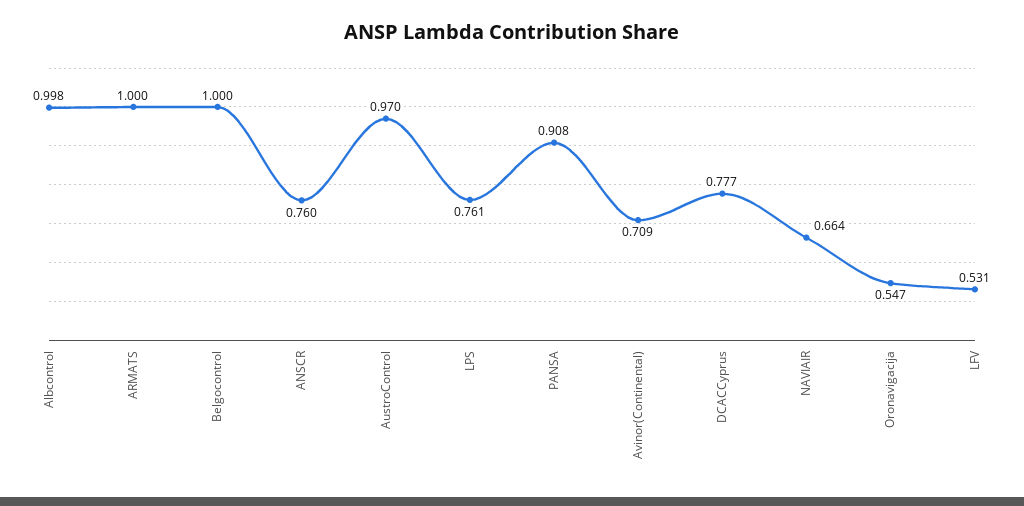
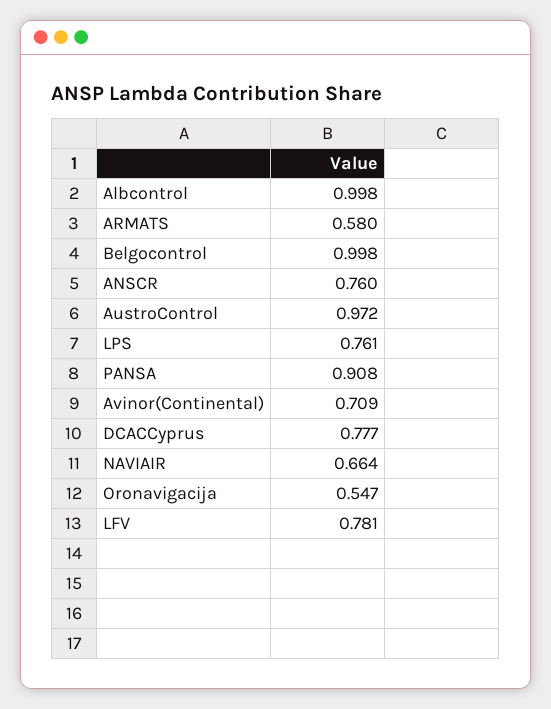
ARMATS: 1 -> 0.58
Belgocontrol: 1 -> 0.998
AustroControl: 0.97 -> 0.972
LFV: 0.531 -> 0.781

